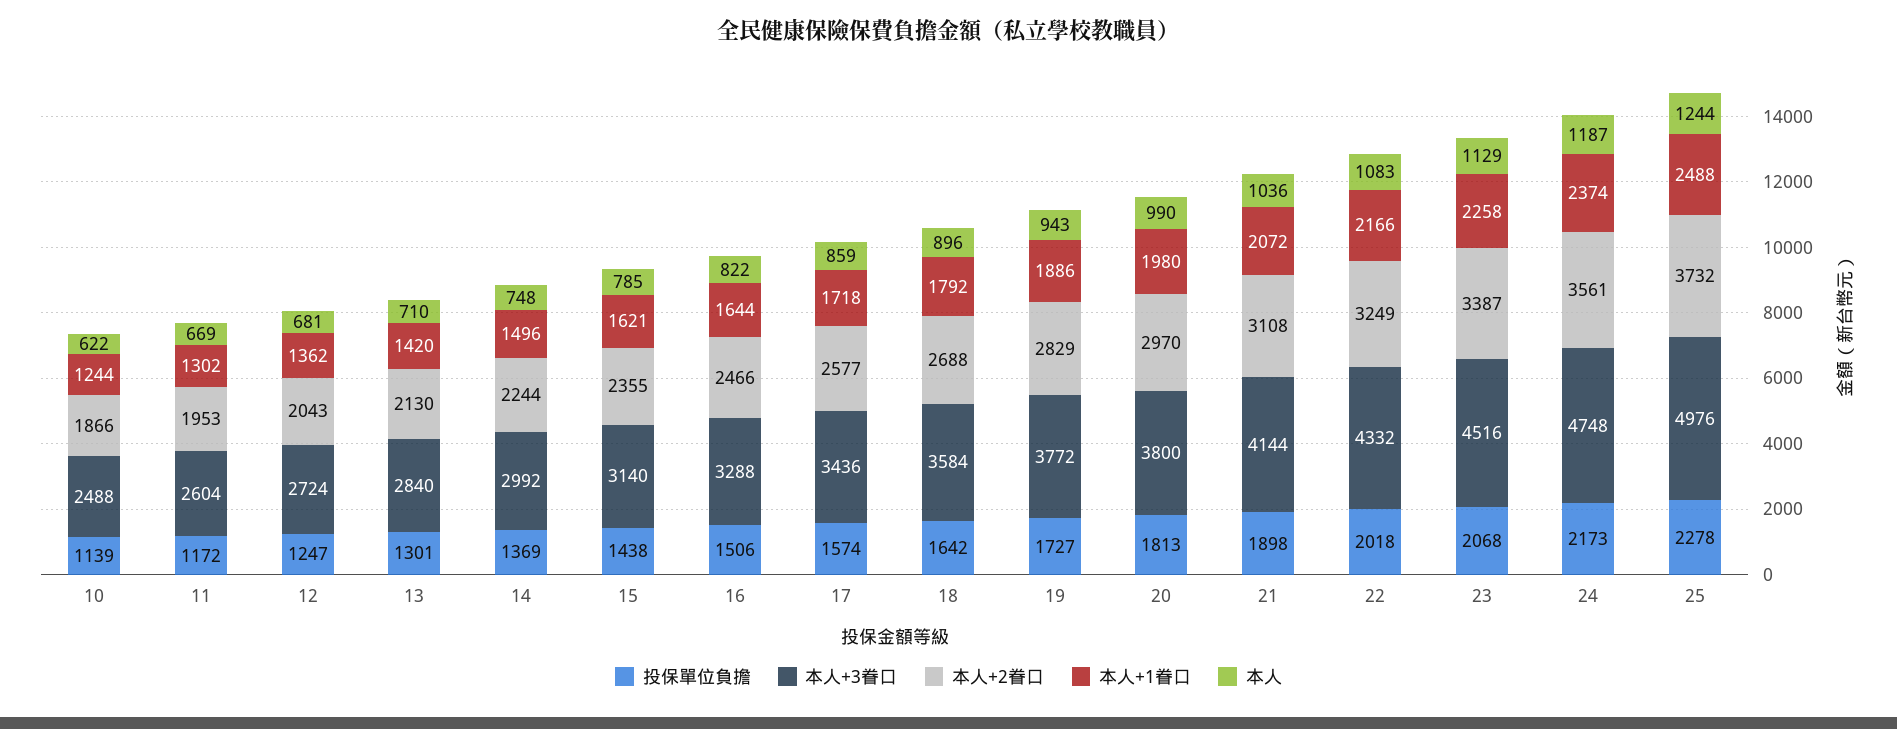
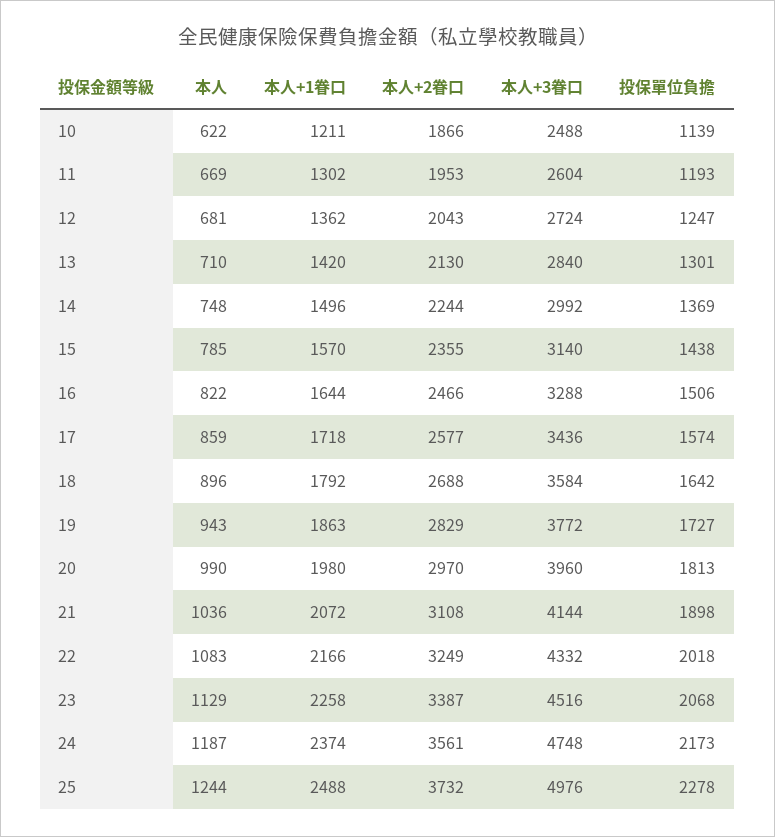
本人+1眷口, 10: 1244 -> 1211
投保單位負擔, 11: 1172 -> 1193
本人+1眷口, 15: 1621 -> 1570
本人+1眷口, 19: 1886 -> 1863
本人+3眷口, 20: 3800 -> 3960

